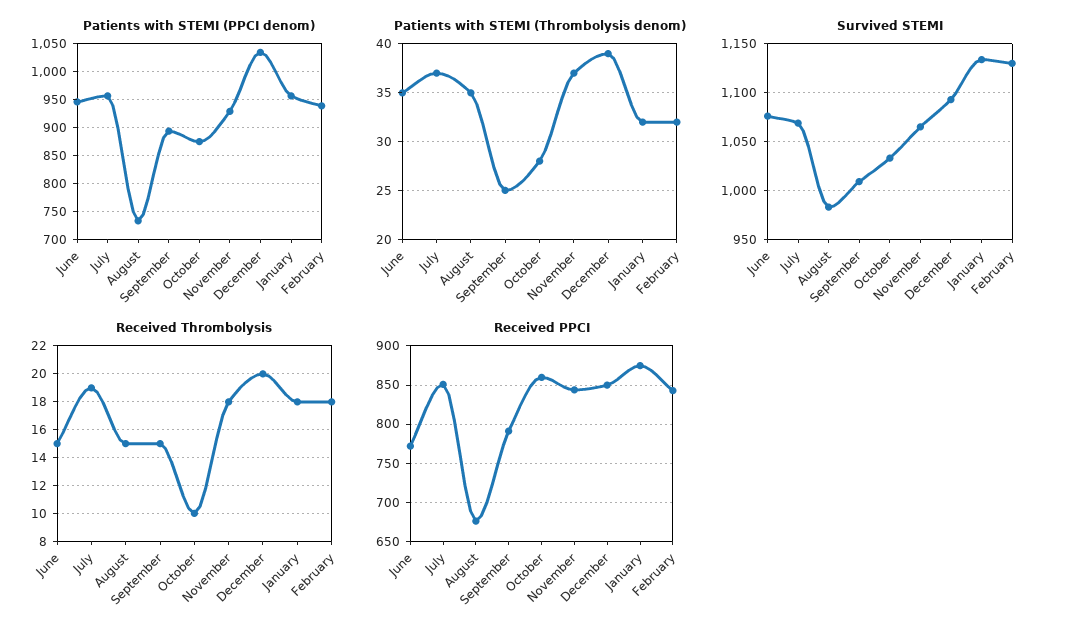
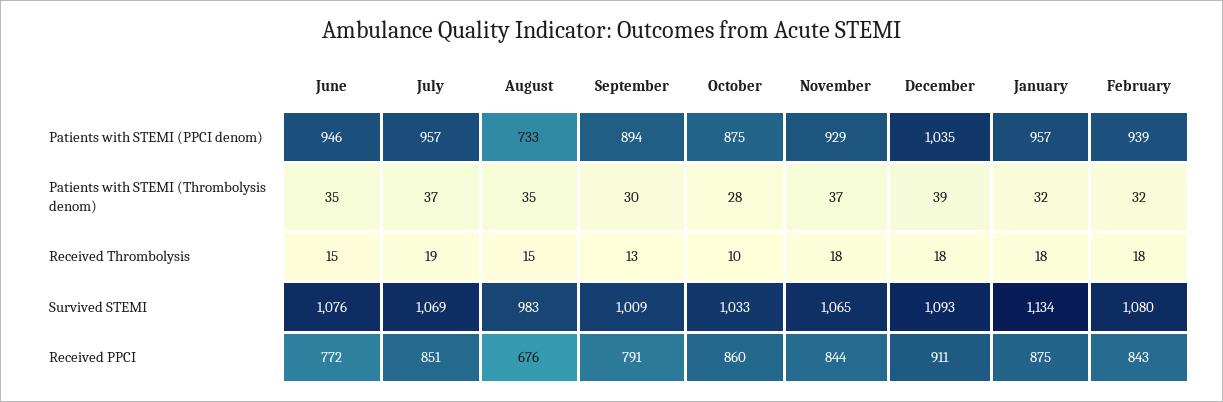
Patients with STEMI (Thrombolysis denom), September: 25 -> 30
Survived STEMI, February: 1130 -> 1080
Received Thrombolysis, September: 15 -> 13
Received Thrombolysis, December: 20 -> 18
Received PPCI, December: 850 -> 911

